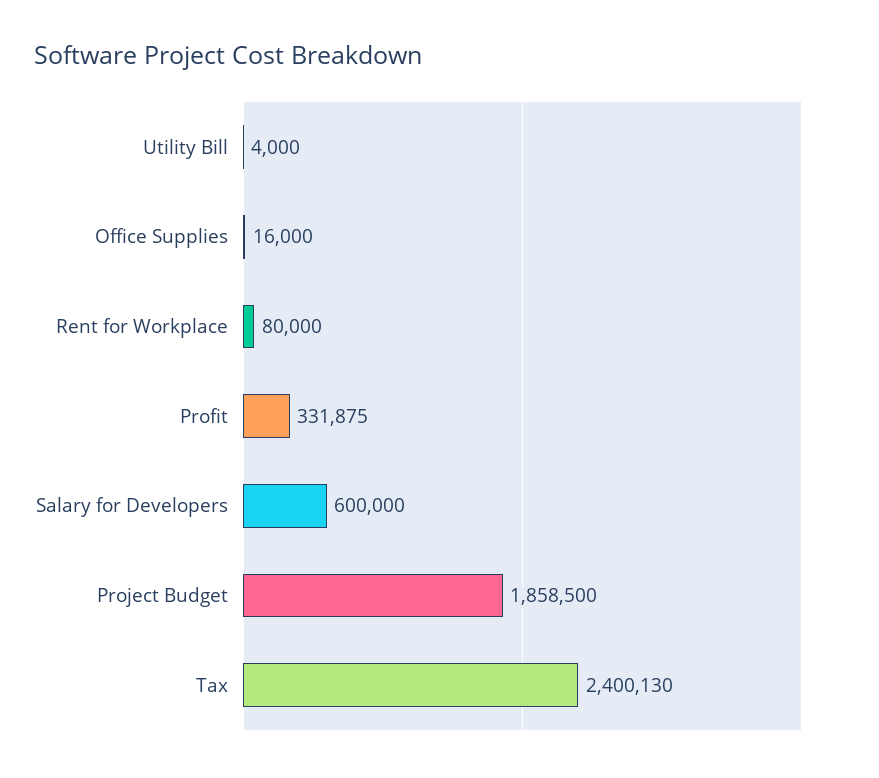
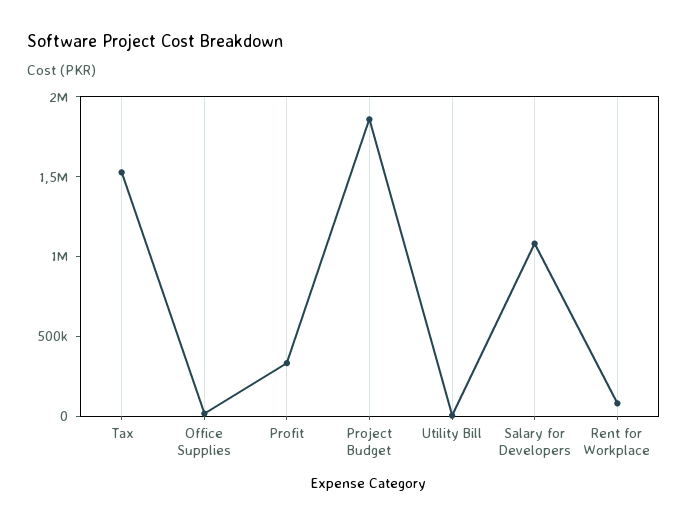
Salary for Developers: 600000 -> 1100000
Tax: 2400130 -> 1500000

